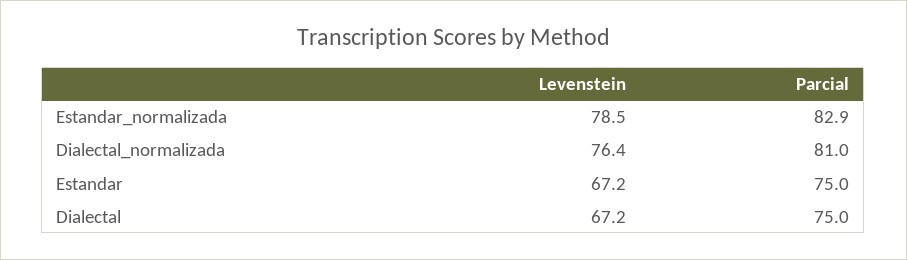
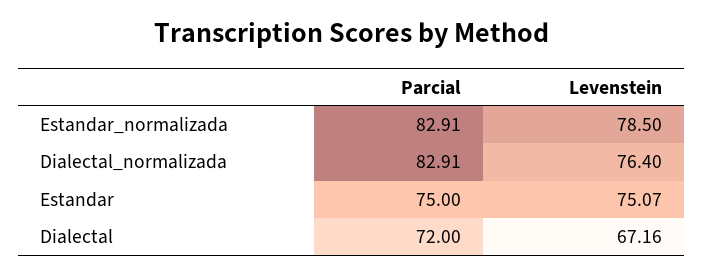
Parcial, Dialectal_normalizada: 81 -> 82.91
Levenstein, Estandar: 67.2 -> 75.07
Parcial, Dialectal: 75 -> 72

